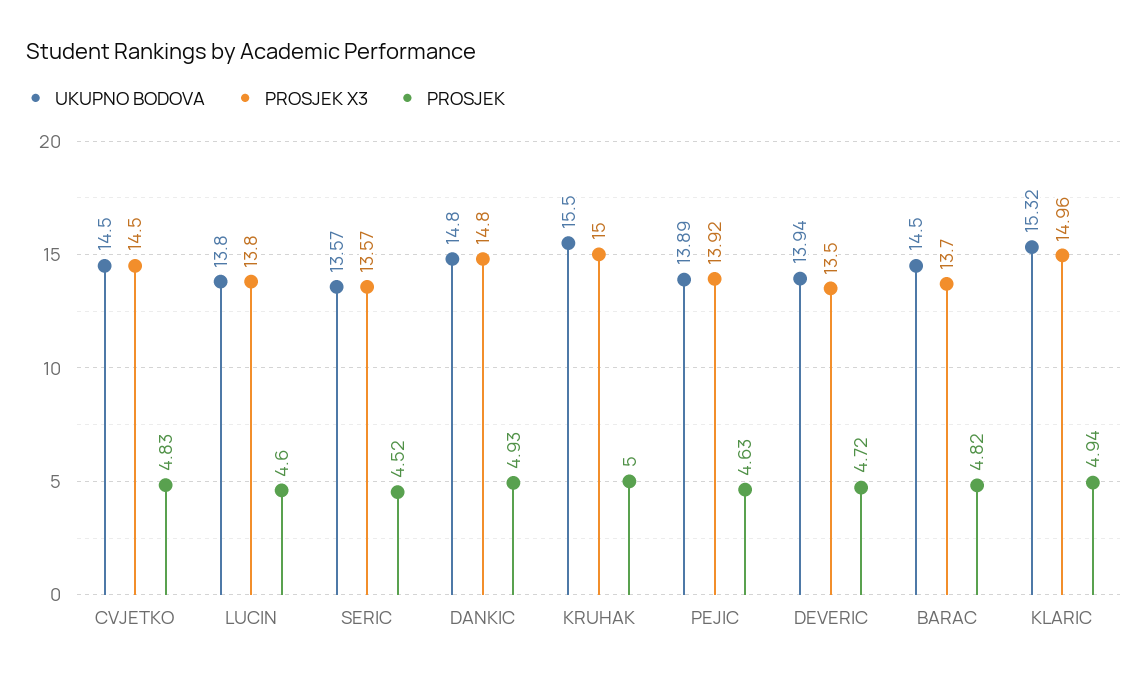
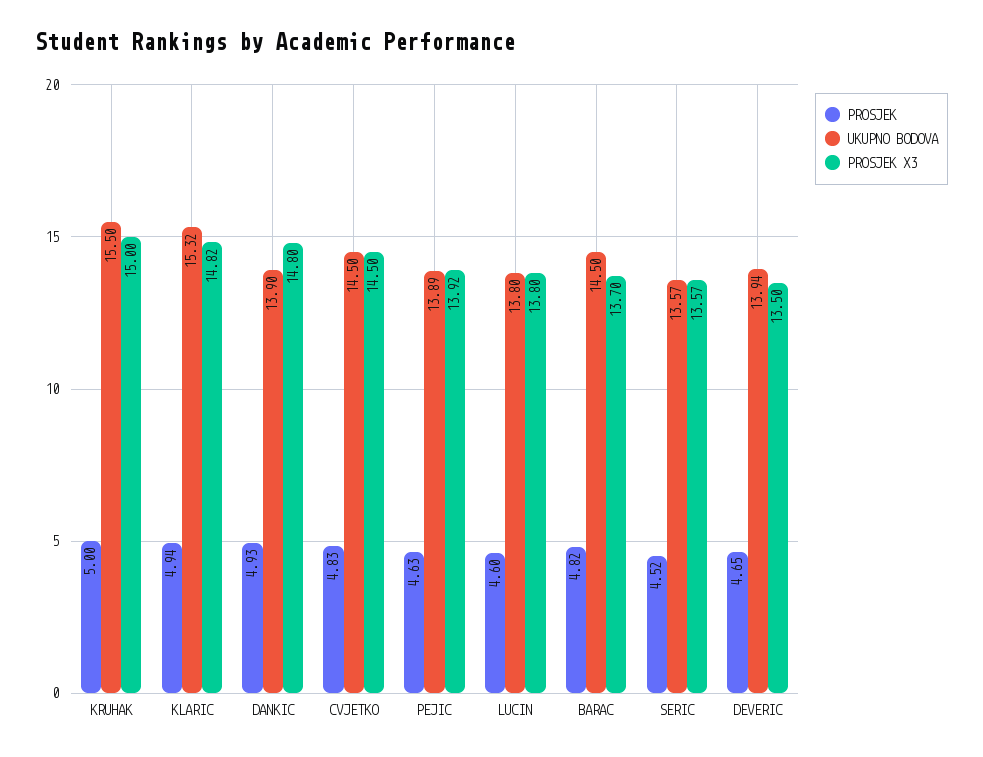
UKUPNO BODOVA, DANKIC: 14.8 -> 13.9
PROSJEK, DEVERIC: 4.72 -> 4.65
PROSJEK X3, KLARIC: 14.96 -> 14.82

